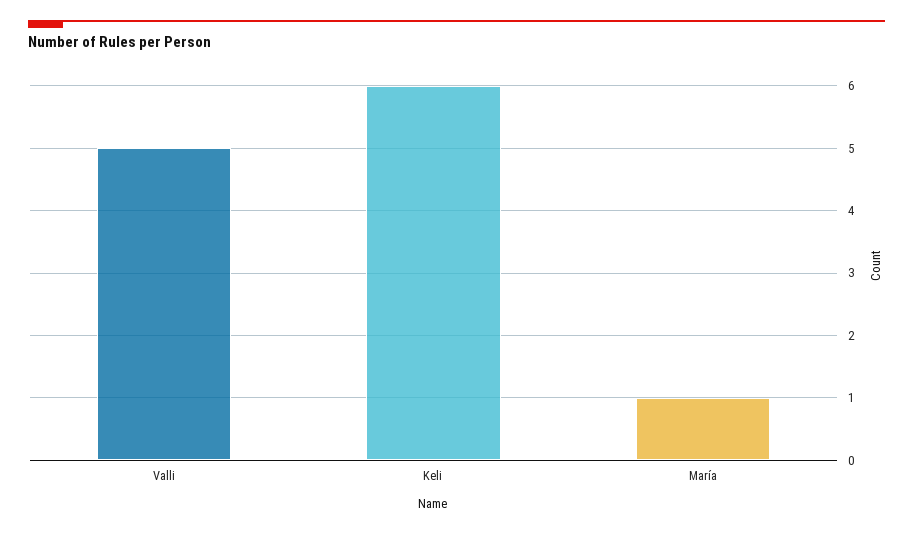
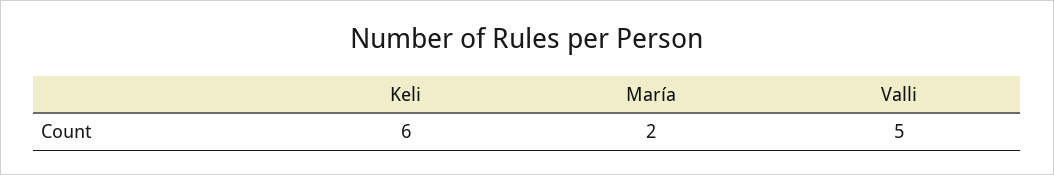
María: 1 -> 2

